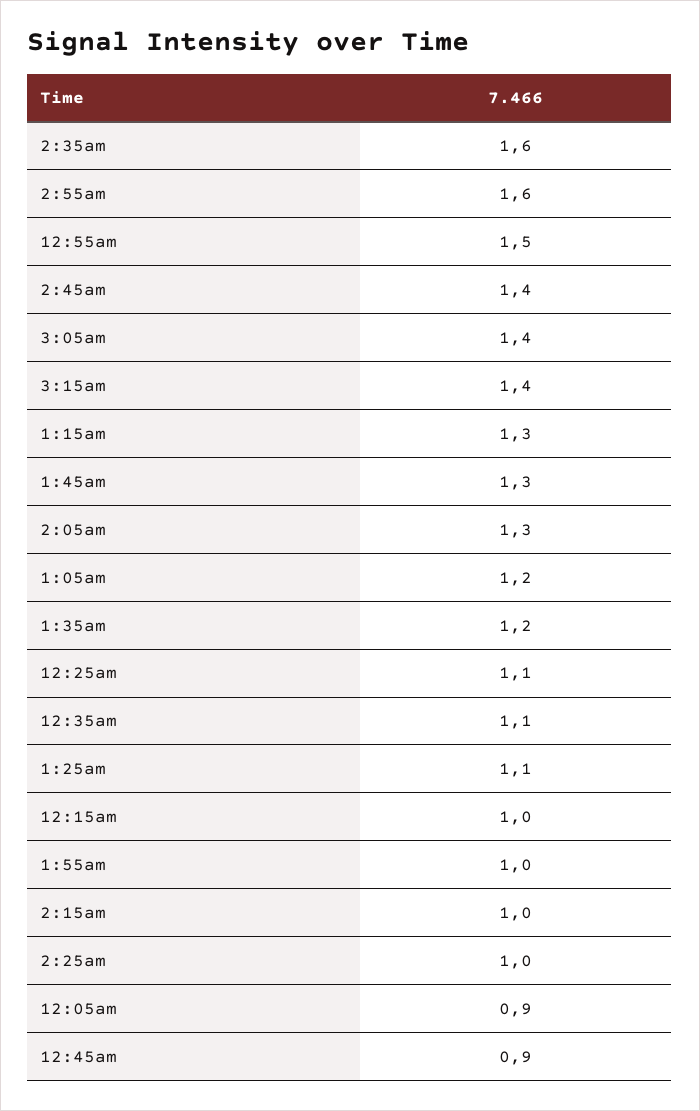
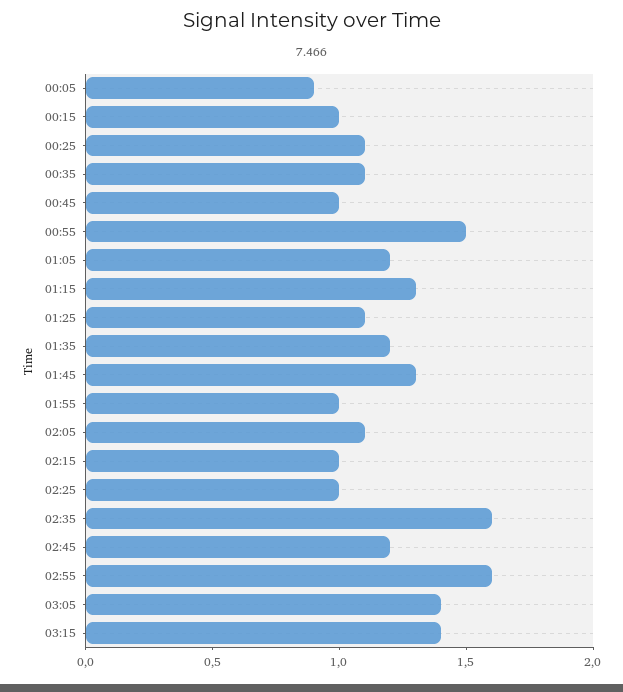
2:45am: 1.4 -> 1.2
2:05am: 1.3 -> 1.1
12:45am: 0.9 -> 1

